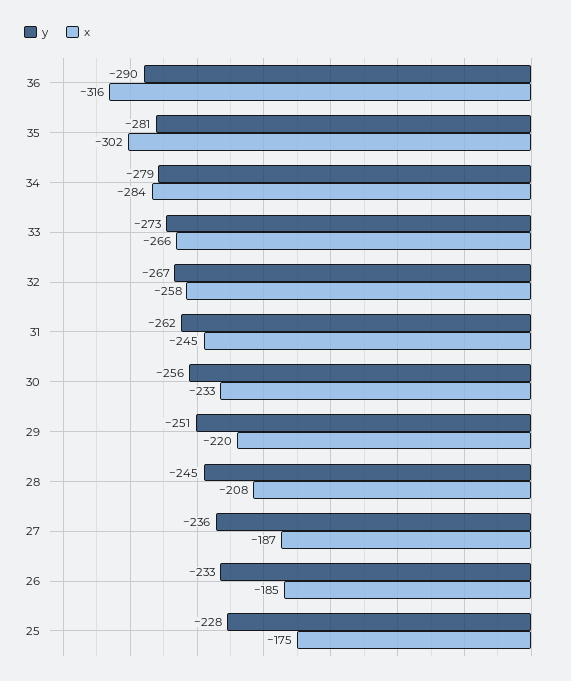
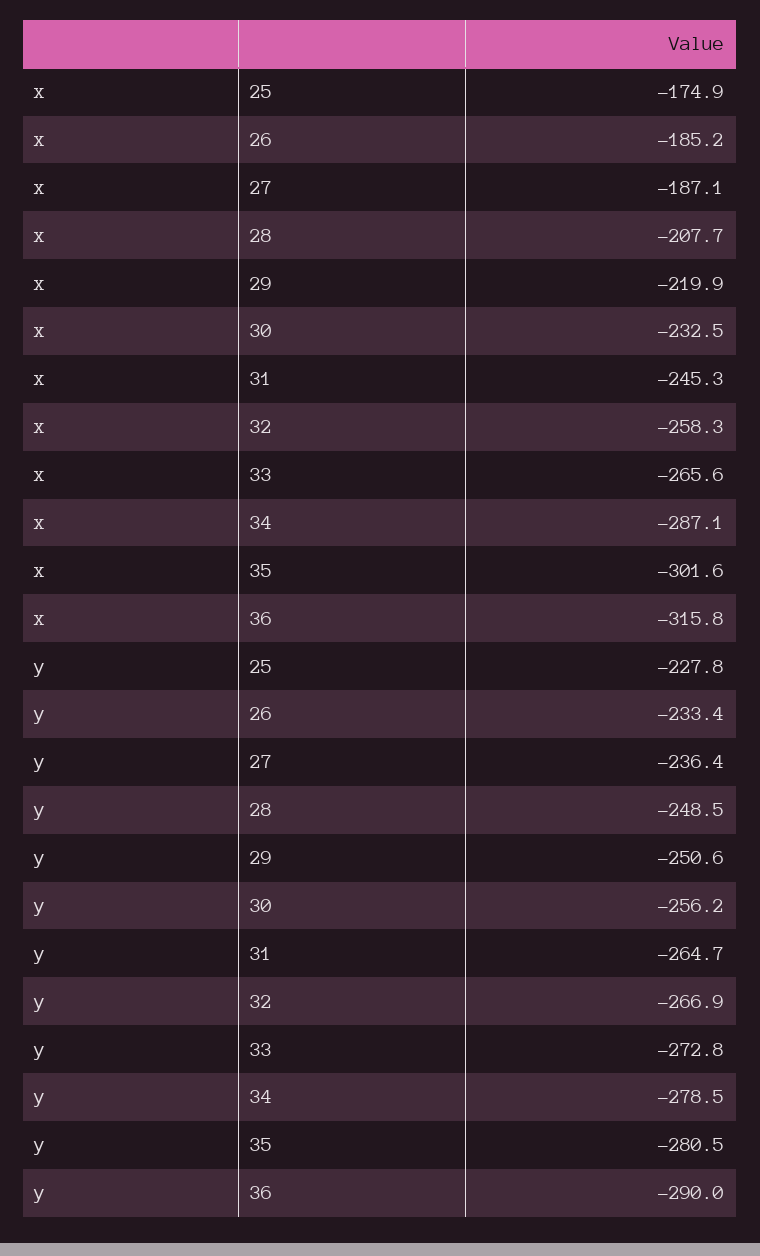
x, 34: -284 -> -287.1
y, 31: -262 -> -264.7
y, 28: -245 -> -248.5

